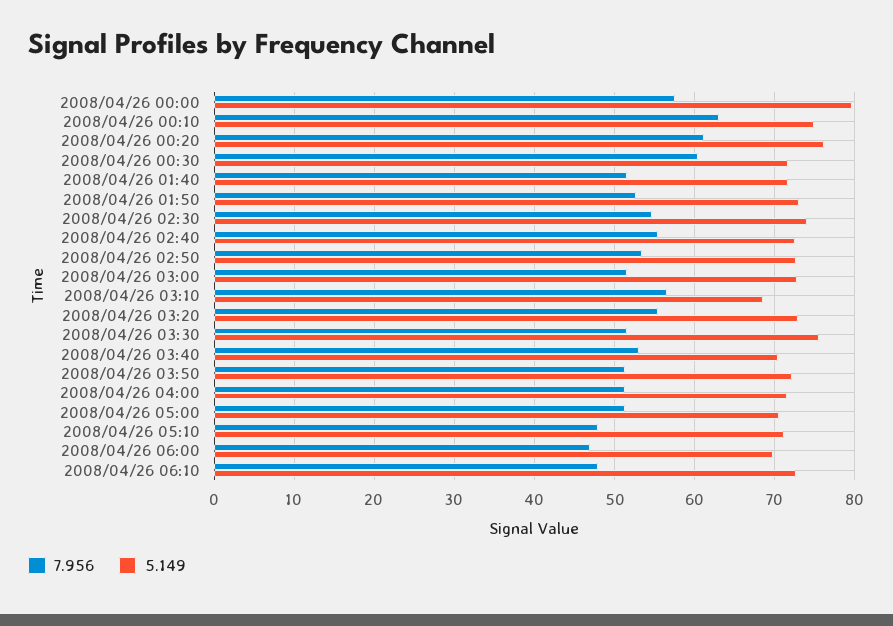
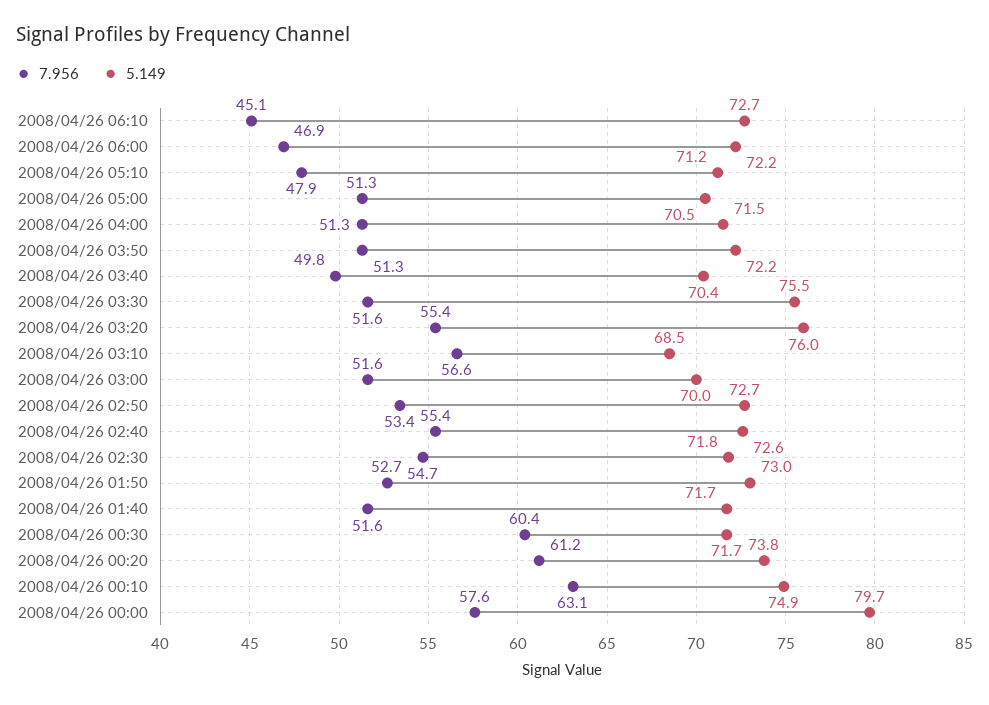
5.149, 2008/04/26 00:20: 76 -> 73.8
5.149, 2008/04/26 02:30: 74 -> 71.8
5.149, 2008/04/26 03:00: 73 -> 70
5.149, 2008/04/26 03:20: 73 -> 76
7.956, 2008/04/26 03:40: 53 -> 49.8
5.149, 2008/04/26 06:00: 70 -> 72.2
7.956, 2008/04/26 06:10: 48 -> 45.1

